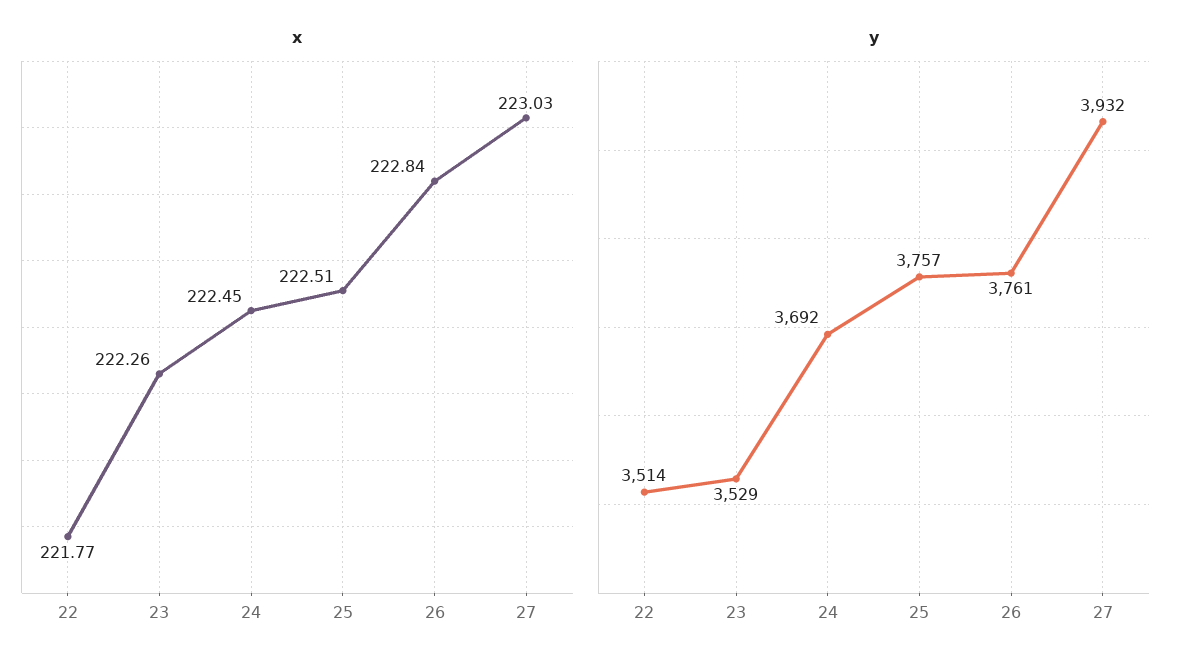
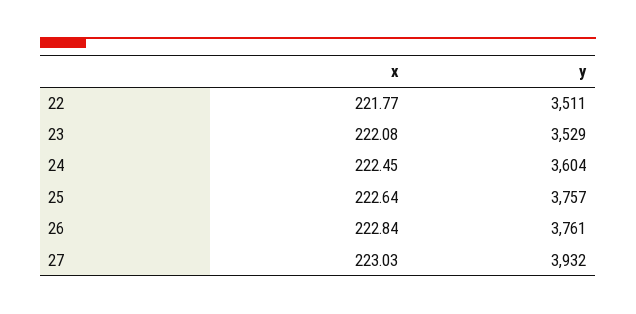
x, 23: 222.26 -> 222.08
x, 25: 222.51 -> 222.64
y, 22: 3514 -> 3511
y, 24: 3692 -> 3604

